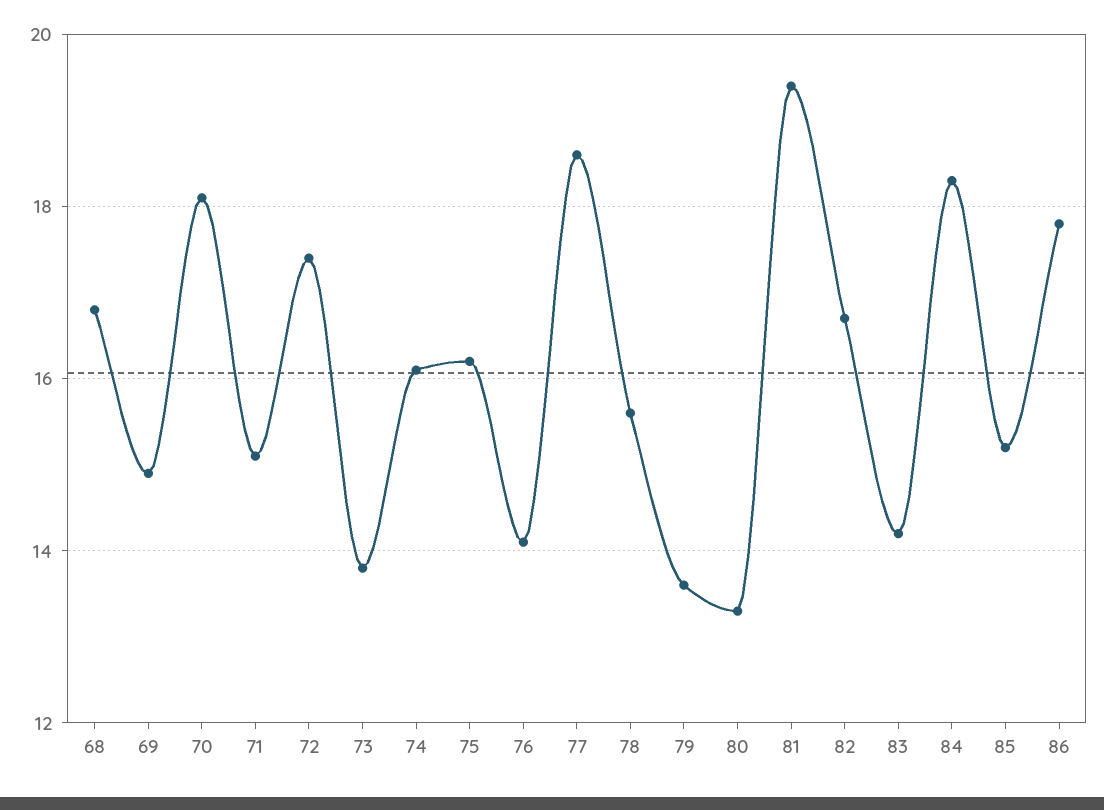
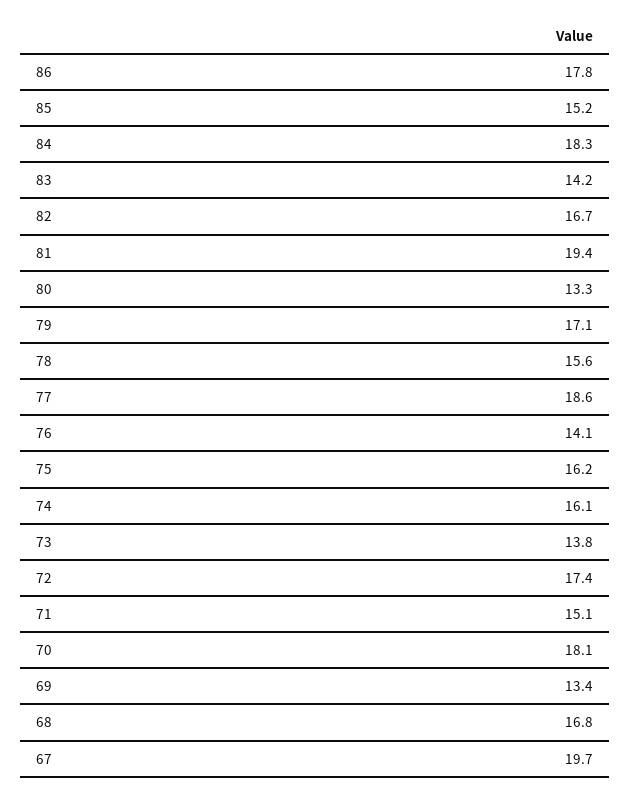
69: 15 -> 13.4
79: 13.5 -> 17.1
67: none -> 19.7

